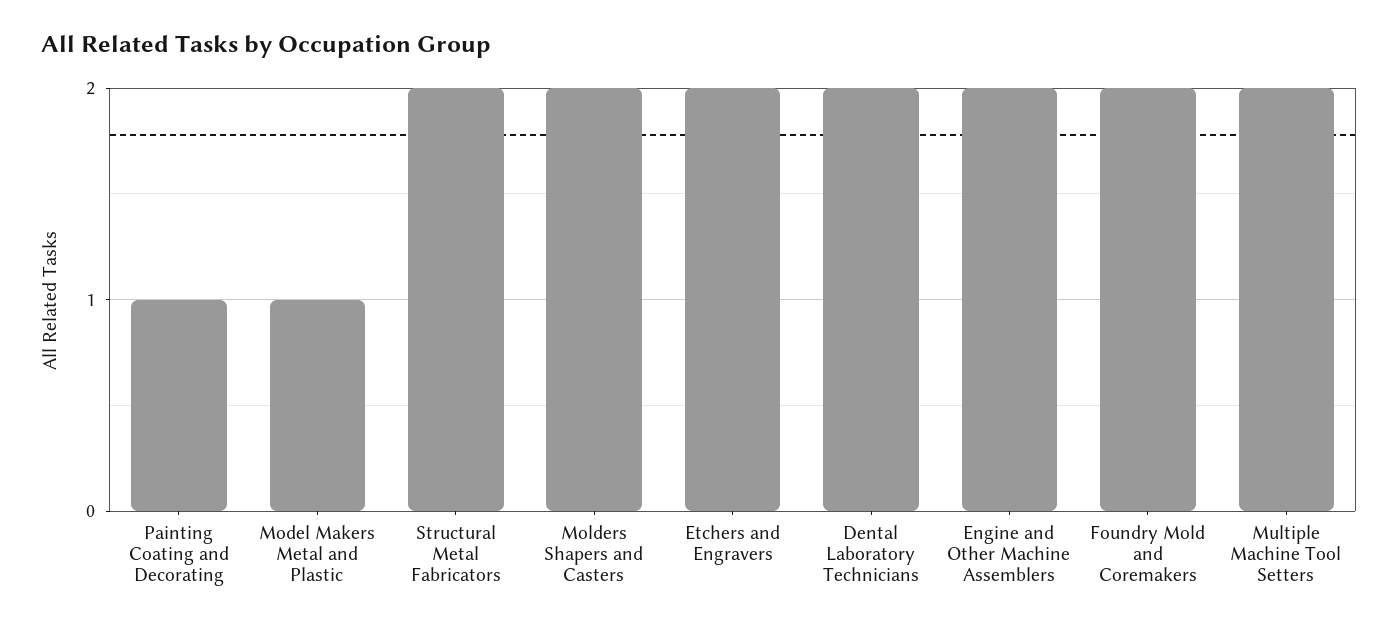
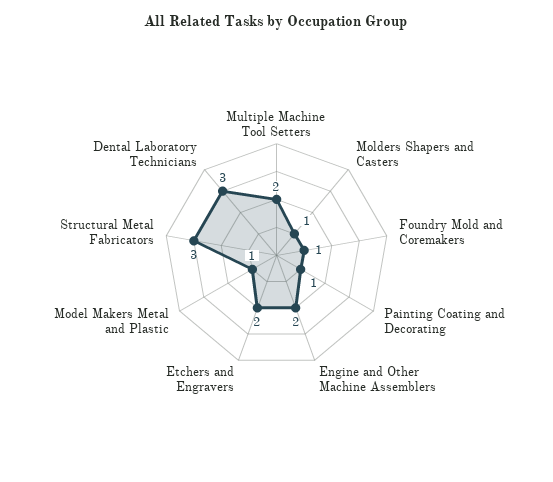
Structural Metal Fabricators: 2 -> 3
Molders Shapers and Casters: 2 -> 1
Dental Laboratory Technicians: 2 -> 3
Foundry Mold and Coremakers: 2 -> 1

